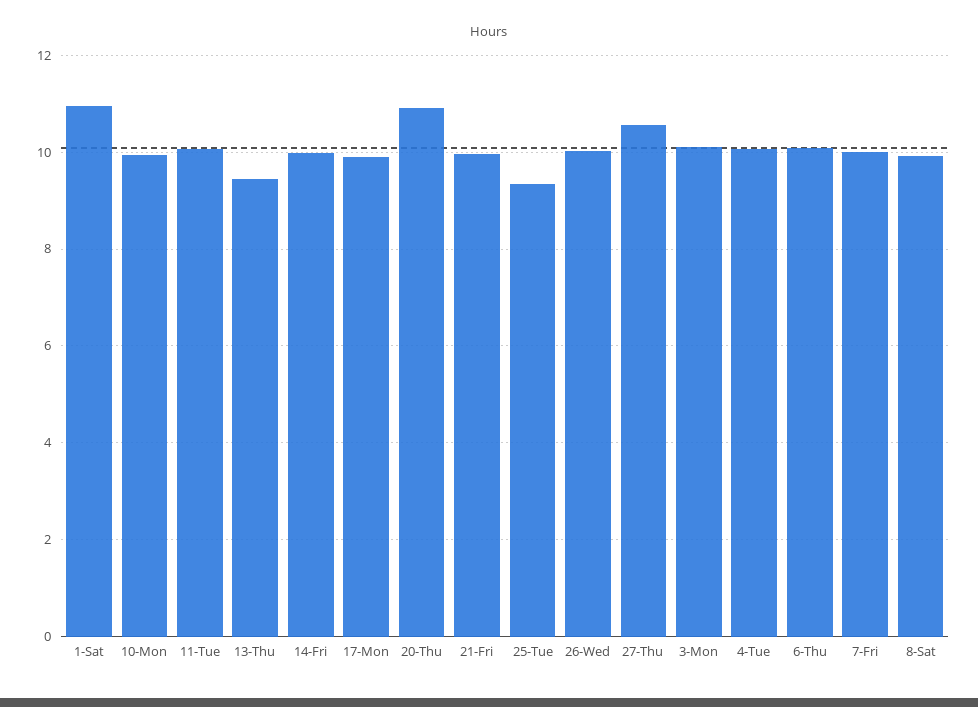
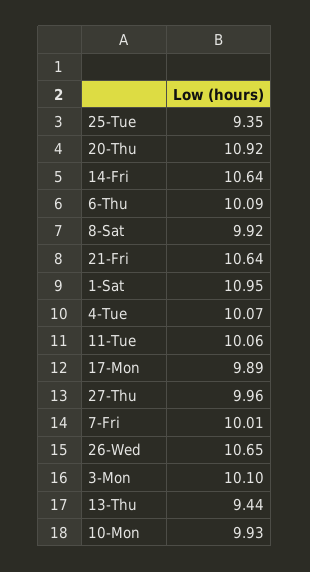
14-Fri: 10 -> 10.64
21-Fri: 10 -> 10.64
26-Wed: 10 -> 10.65
27-Thu: 10.6 -> 9.96

